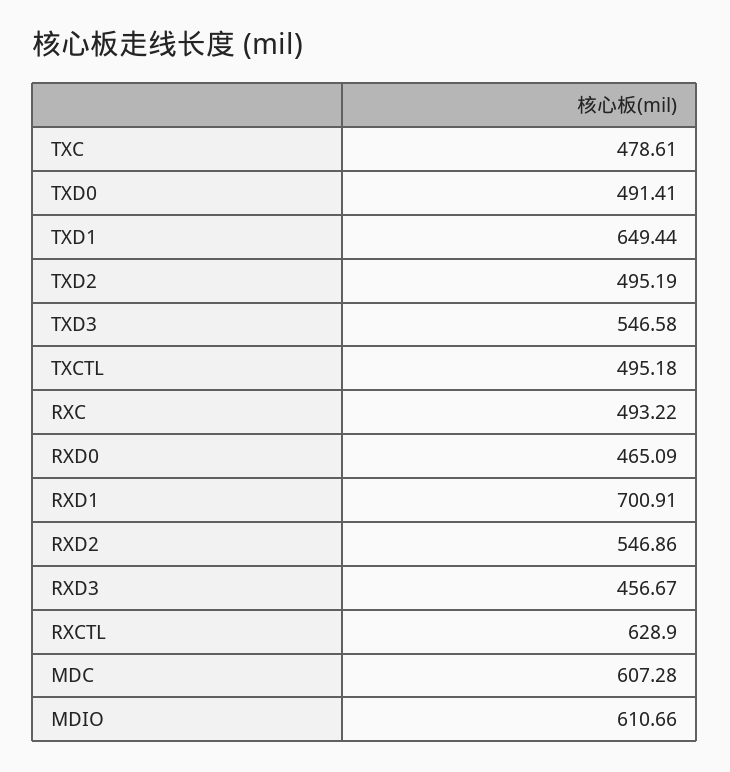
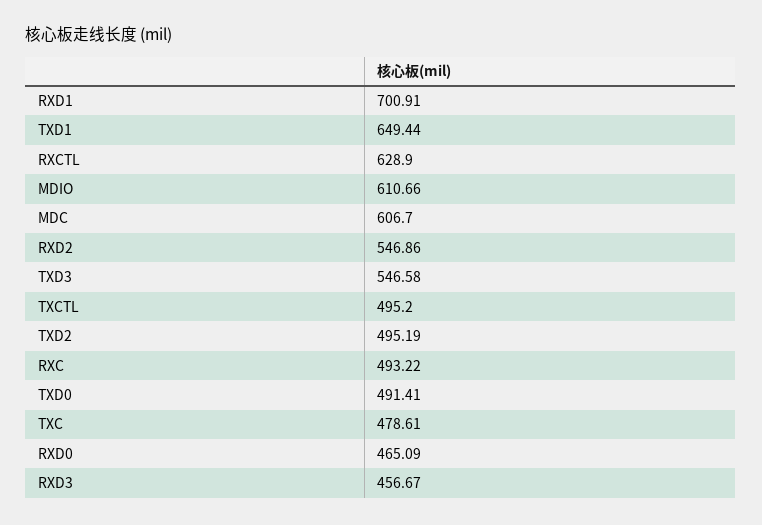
TXCTL: 495.18 -> 495.2
MDC: 607.28 -> 606.7

